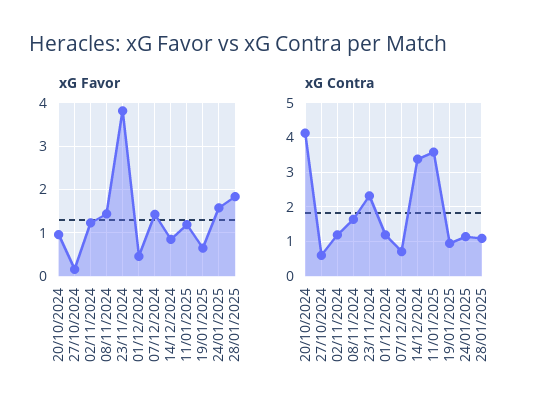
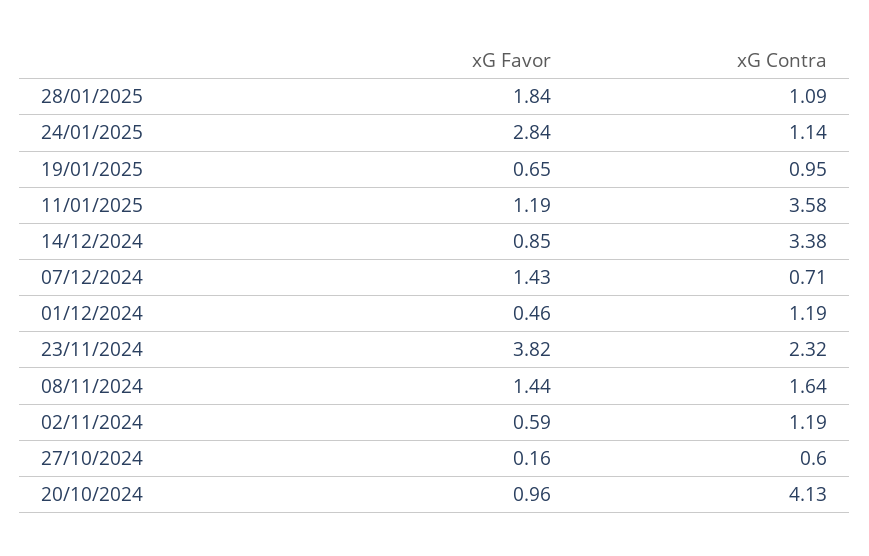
xG Favor, 02/11/2024: 1.2 -> 0.59
xG Favor, 24/01/2025: 1.6 -> 2.84

